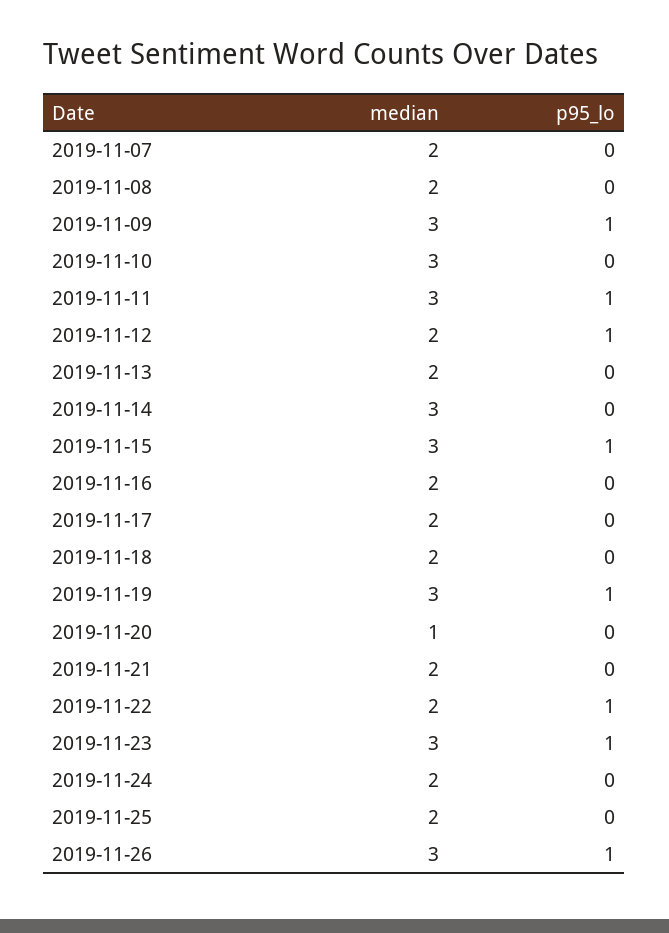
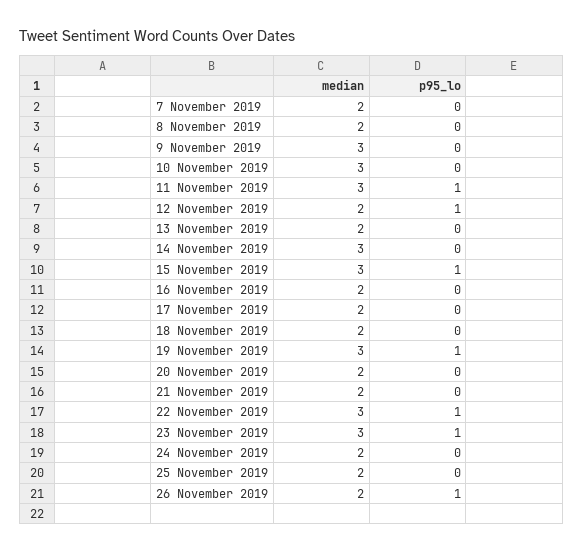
p95_lo, 2019-11-09: 1 -> 0
median, 2019-11-20: 1 -> 2
median, 2019-11-22: 2 -> 3
median, 2019-11-26: 3 -> 2

